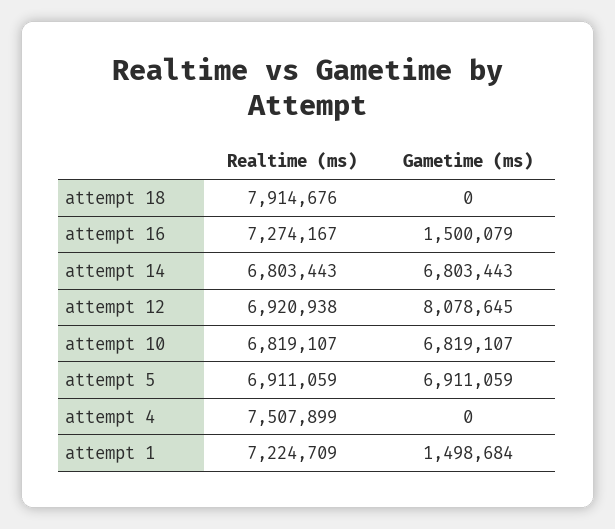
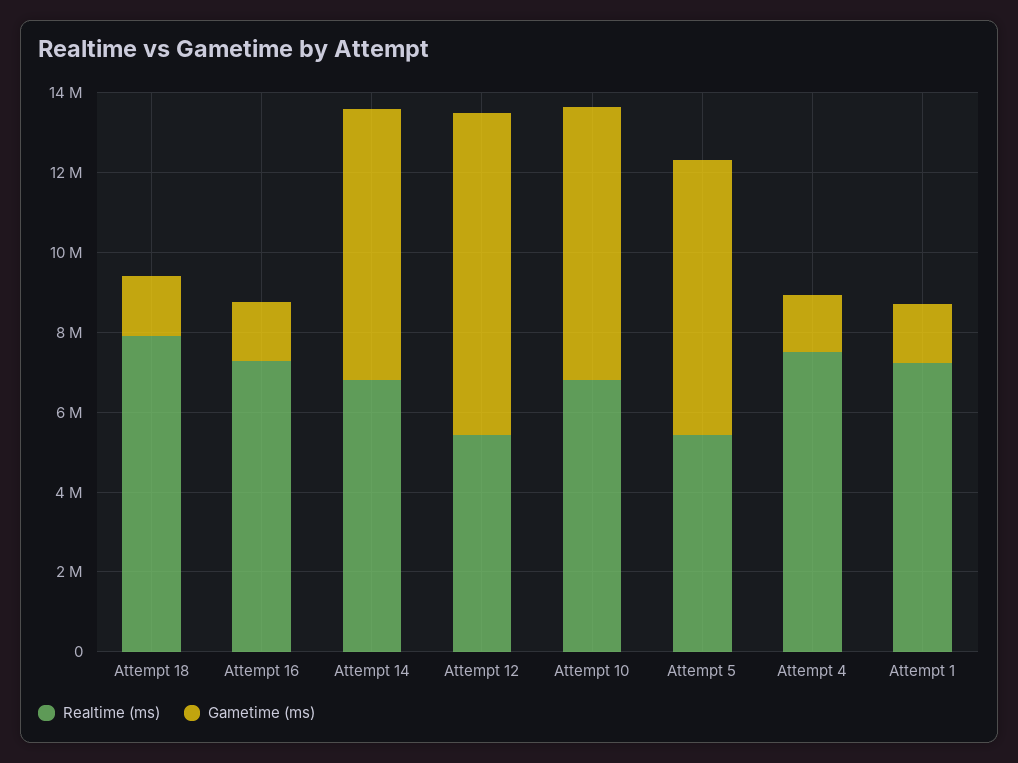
Gametime (ms), attempt 18: 0 -> 1500000
Realtime (ms), attempt 12: 6920938 -> 5500000
Realtime (ms), attempt 5: 6911059 -> 5500000
Gametime (ms), attempt 4: 0 -> 1500000

